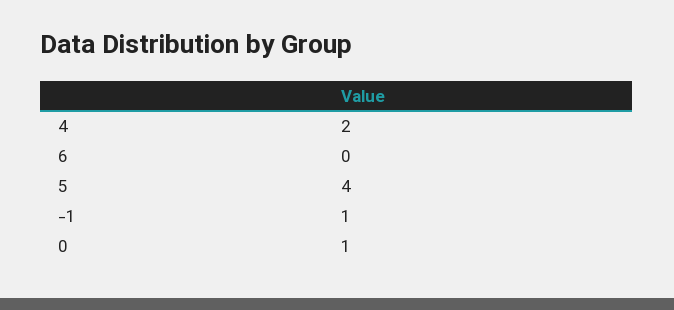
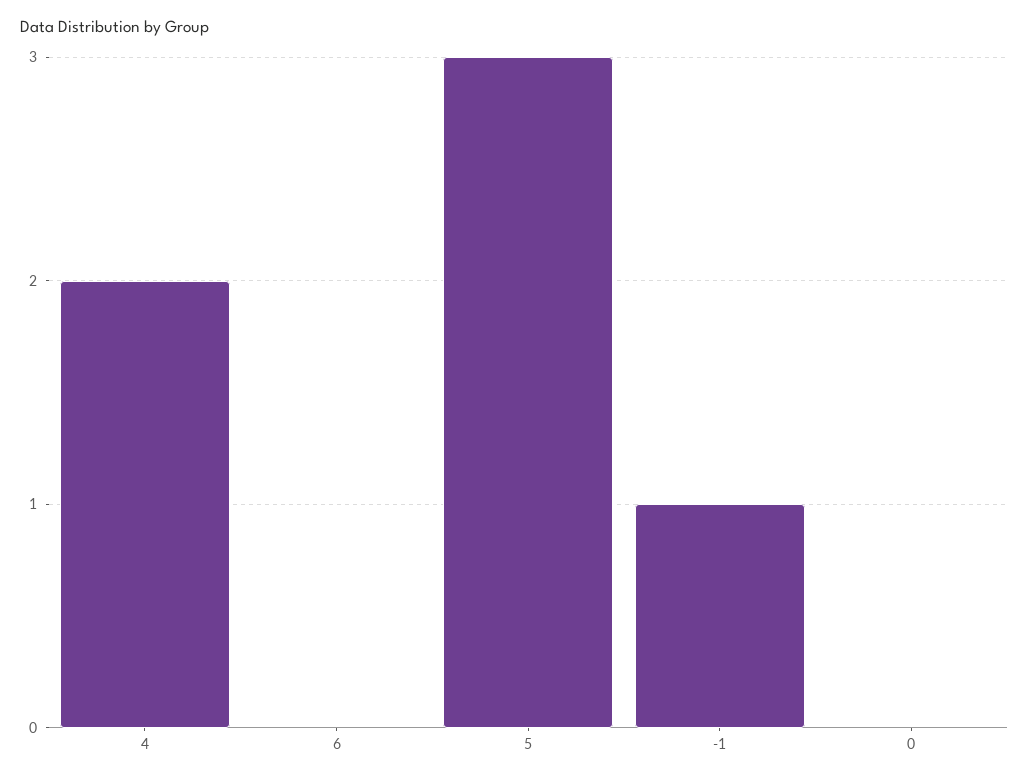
5: 4 -> 3
0: 1 -> 0

